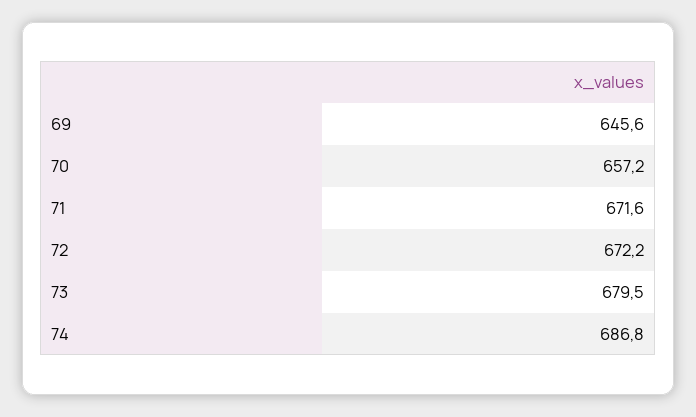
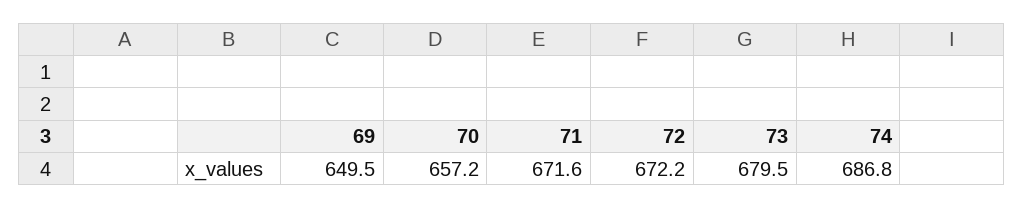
69: 645.6 -> 649.5

